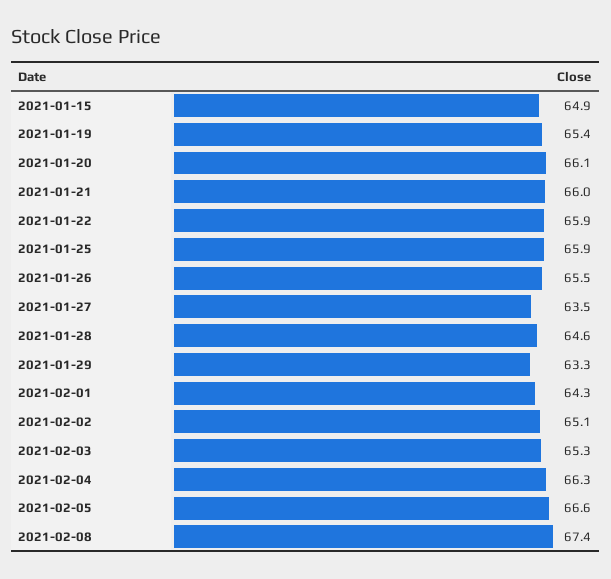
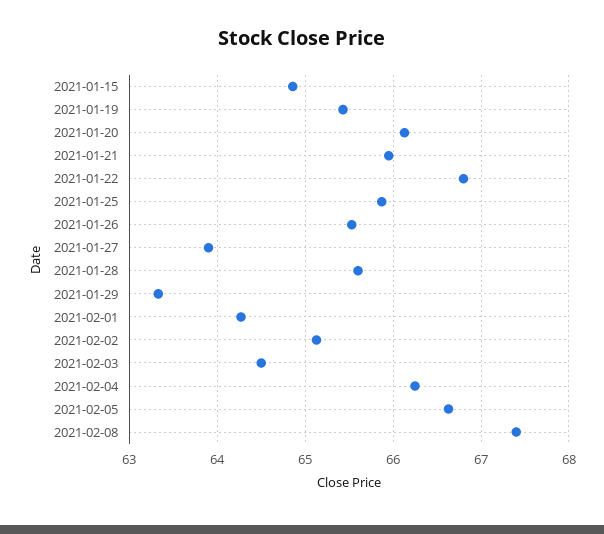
2021-01-22: 65.9 -> 66.8
2021-01-27: 63.5 -> 63.9
2021-01-28: 64.6 -> 65.6
2021-02-03: 65.3 -> 64.5

